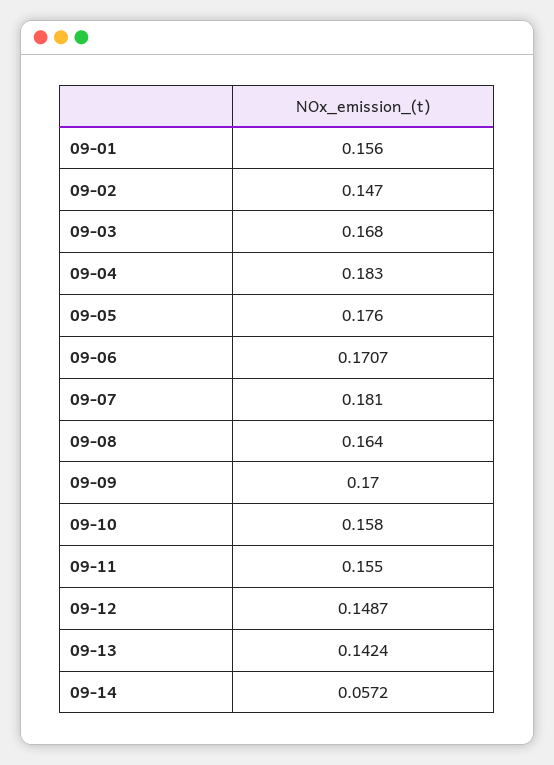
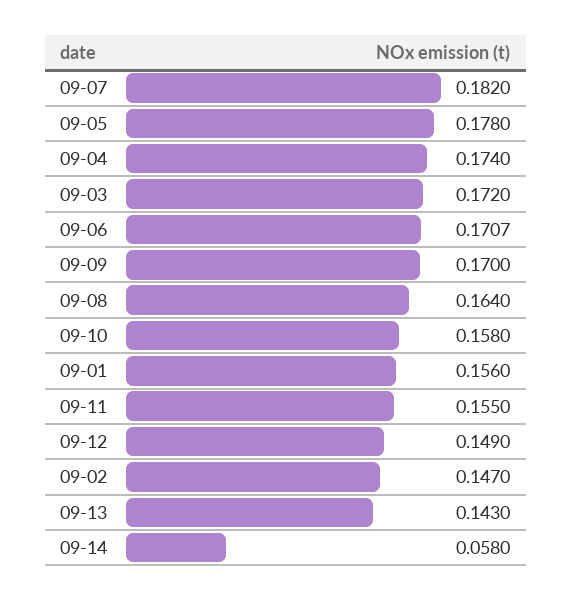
09-03: 0.168 -> 0.172
09-04: 0.183 -> 0.174
09-05: 0.176 -> 0.178
09-07: 0.181 -> 0.182
09-12: 0.1487 -> 0.149
09-13: 0.1424 -> 0.143
09-14: 0.0572 -> 0.058

